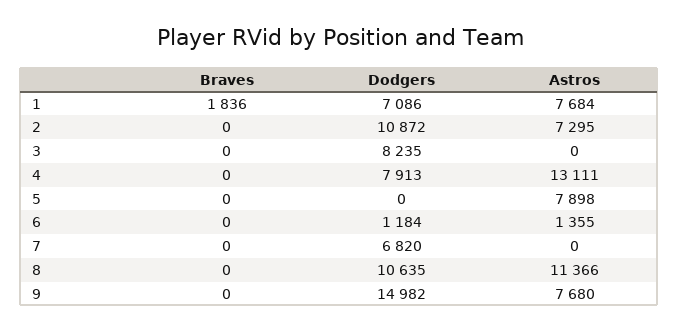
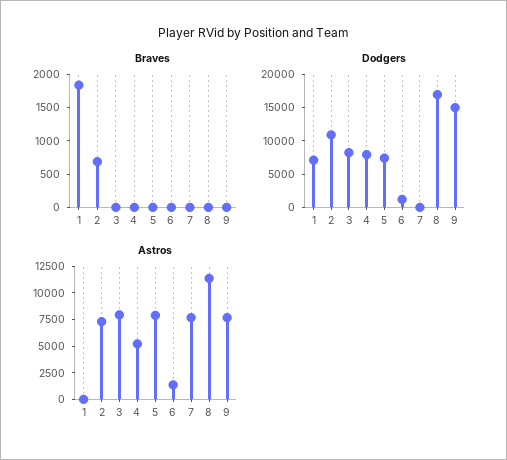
Astros, 1: 7684 -> 0
Braves, 2: 0 -> 750
Astros, 3: 0 -> 7500
Astros, 4: 13111 -> 5000
Dodgers, 5: 0 -> 7500
Dodgers, 7: 6820 -> 0
Astros, 7: 0 -> 7500
Dodgers, 8: 10635 -> 17500

